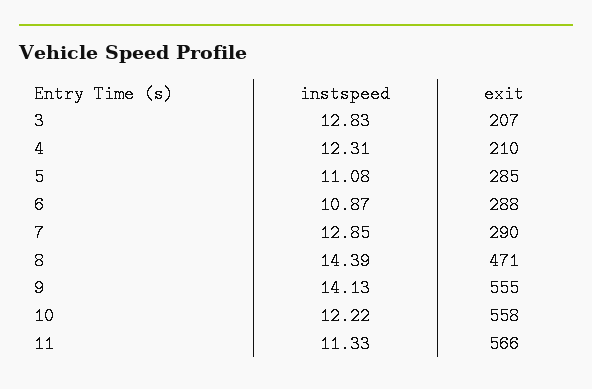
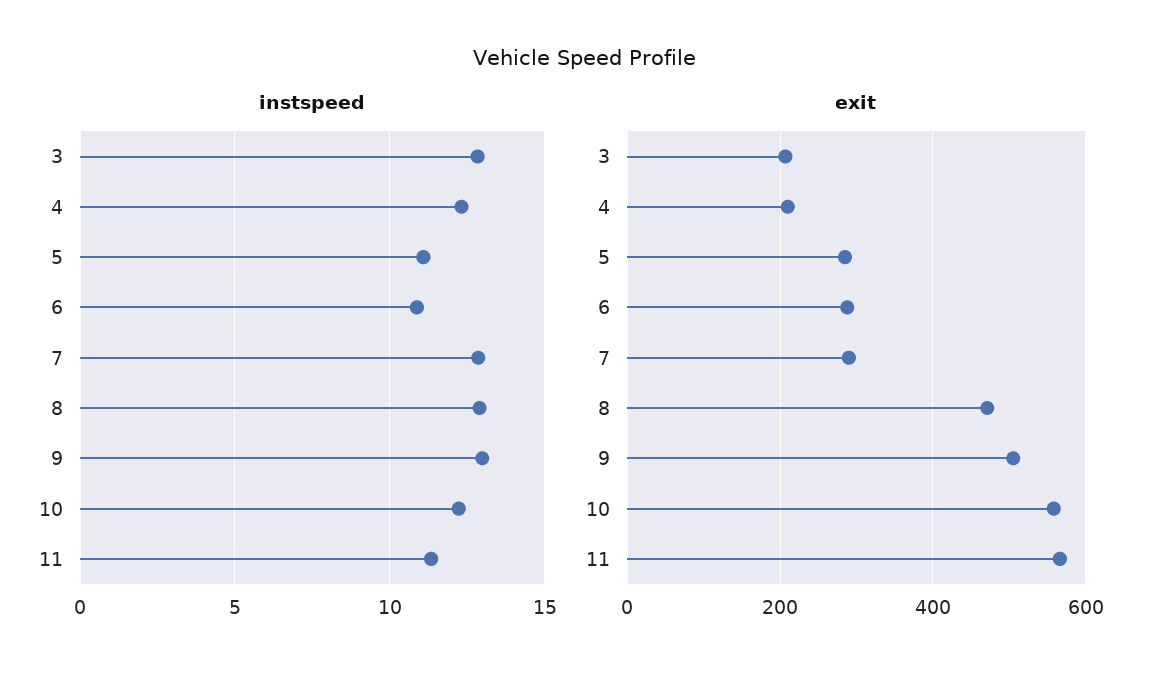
instspeed, 8: 14.39 -> 13
instspeed, 9: 14.13 -> 13
exit, 9: 555 -> 500

